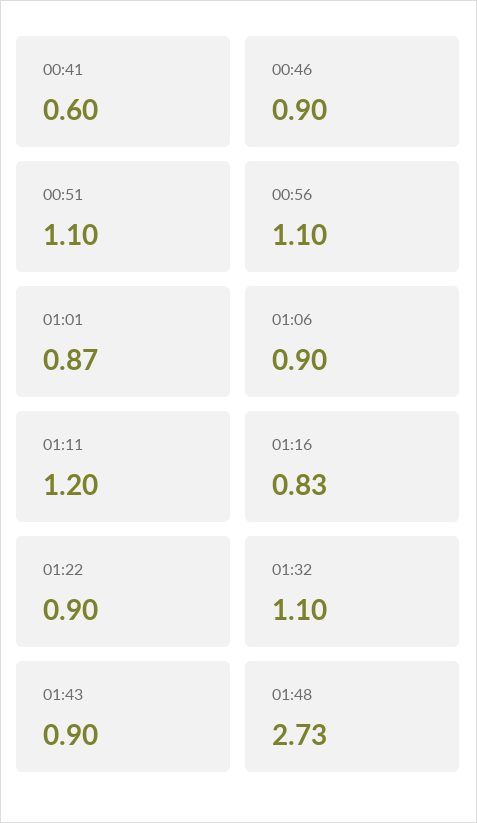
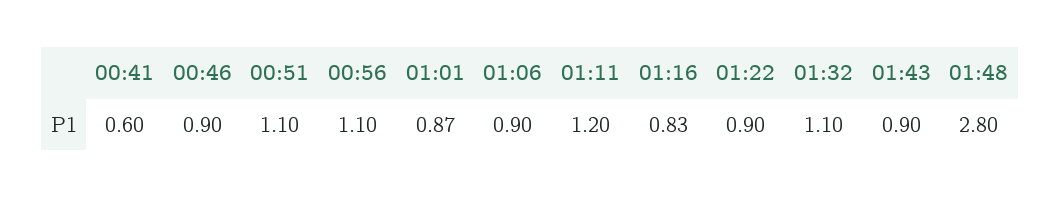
01:48: 2.73 -> 2.8

